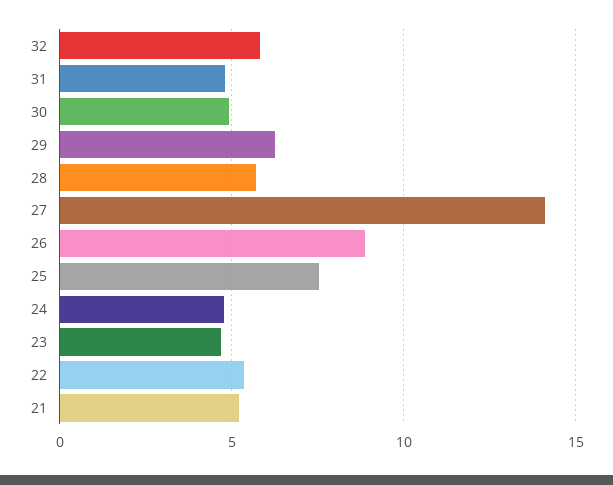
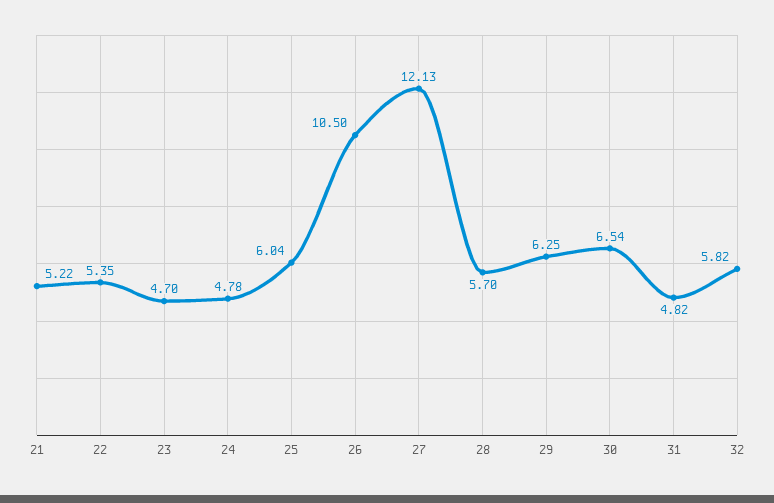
30: 5 -> 6.54
27: 14 -> 12.13
26: 9 -> 10.5
25: 7.5 -> 6.04

